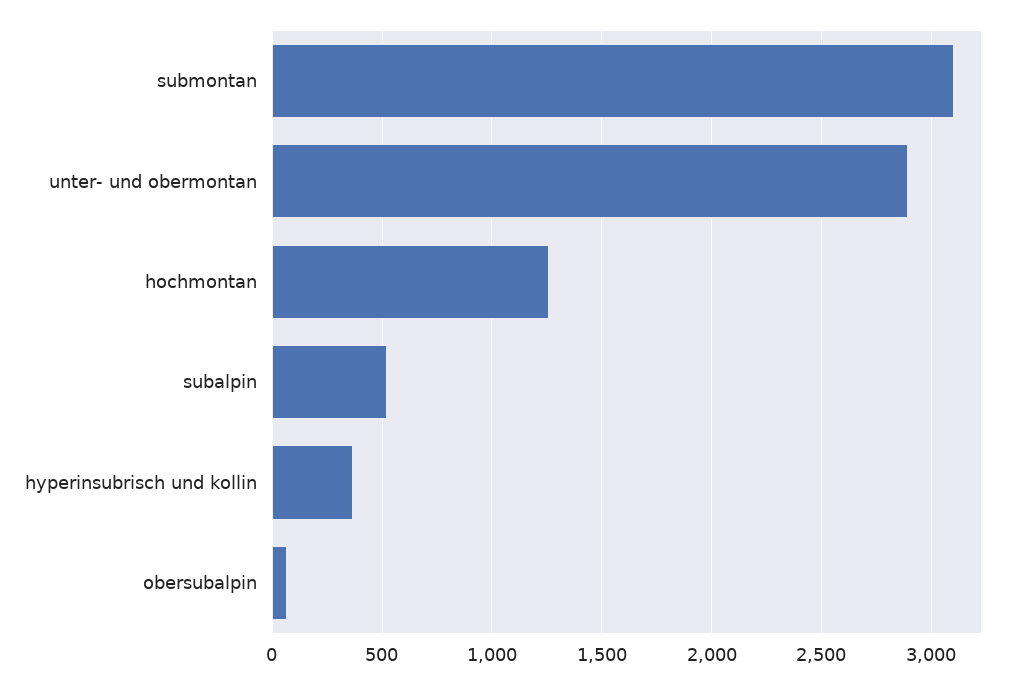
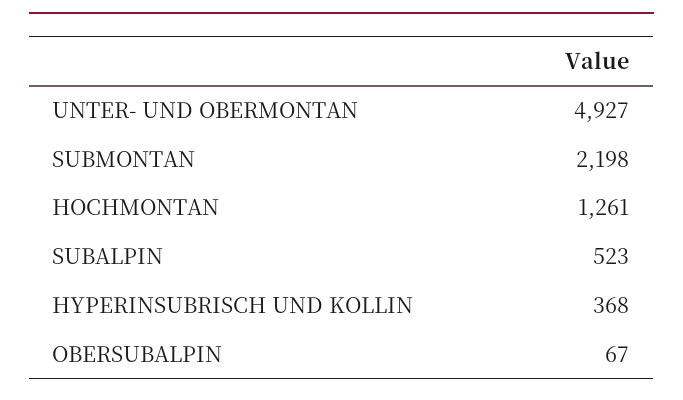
submontan: 3100 -> 2198
unter- und obermontan: 2900 -> 4927

